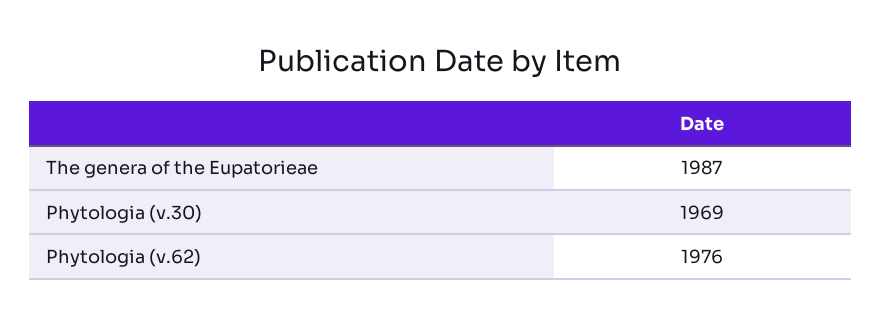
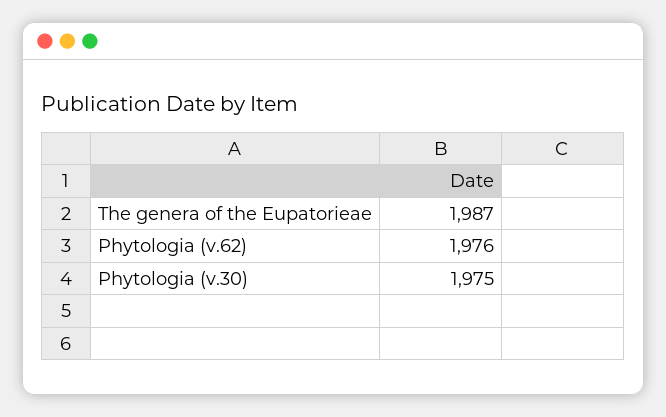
Phytologia (v.30): 1969 -> 1975

